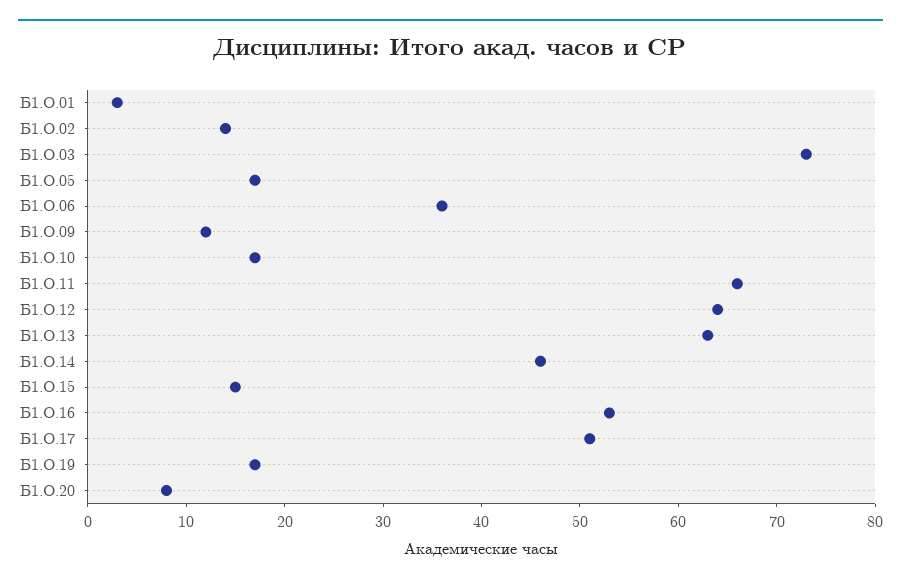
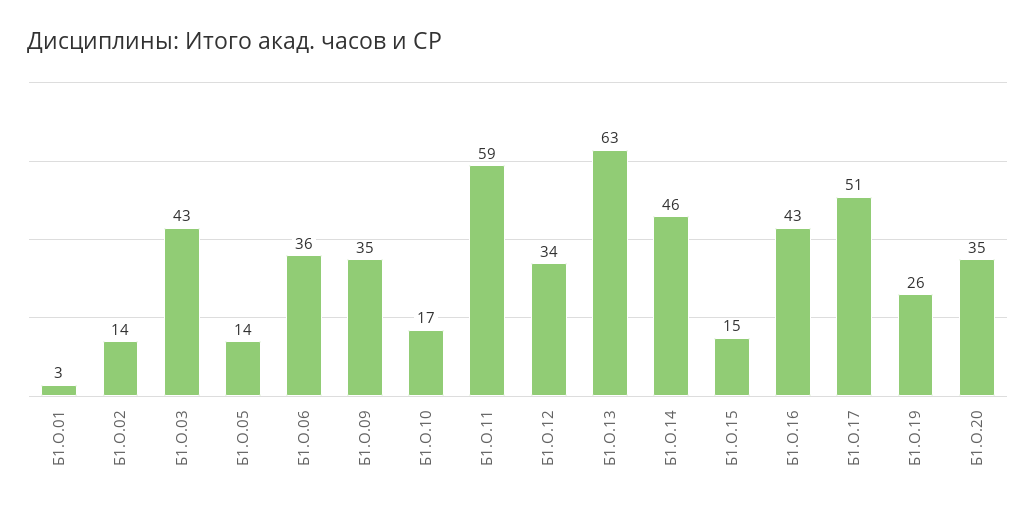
Б1.О.03: 73 -> 43
Б1.О.05: 17 -> 14
Б1.О.09: 12 -> 35
Б1.О.11: 66 -> 59
Б1.О.12: 64 -> 34
Б1.О.16: 53 -> 43
Б1.О.19: 17 -> 26
Б1.О.20: 8 -> 35

